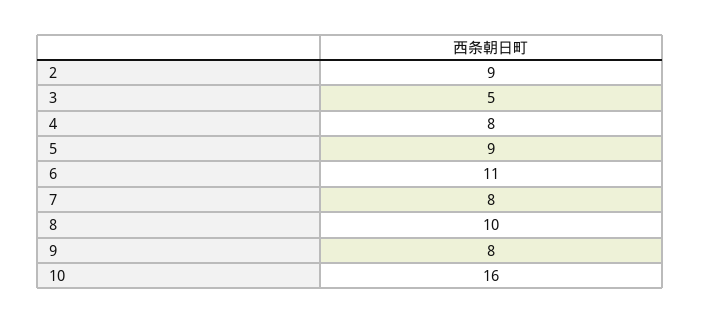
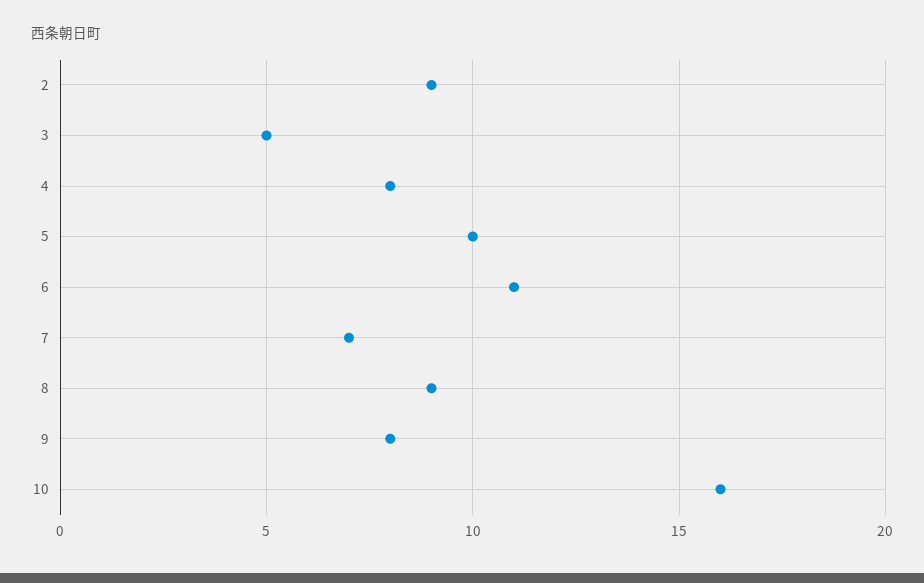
5: 9 -> 10
7: 8 -> 7
8: 10 -> 9

